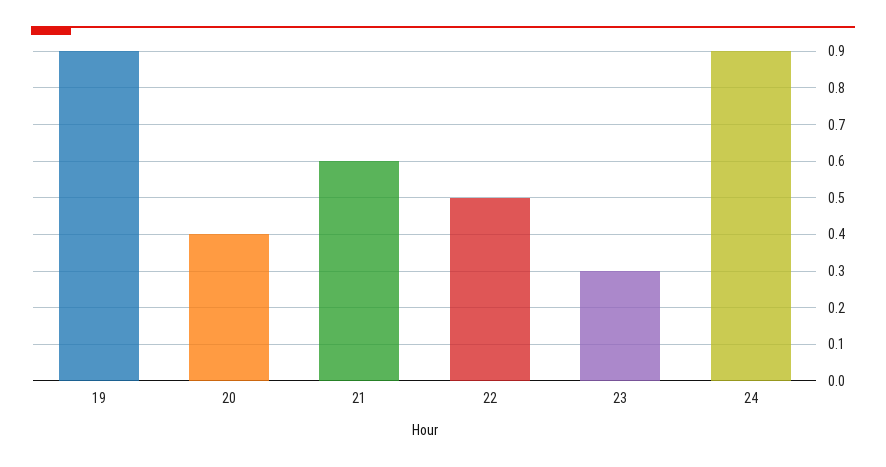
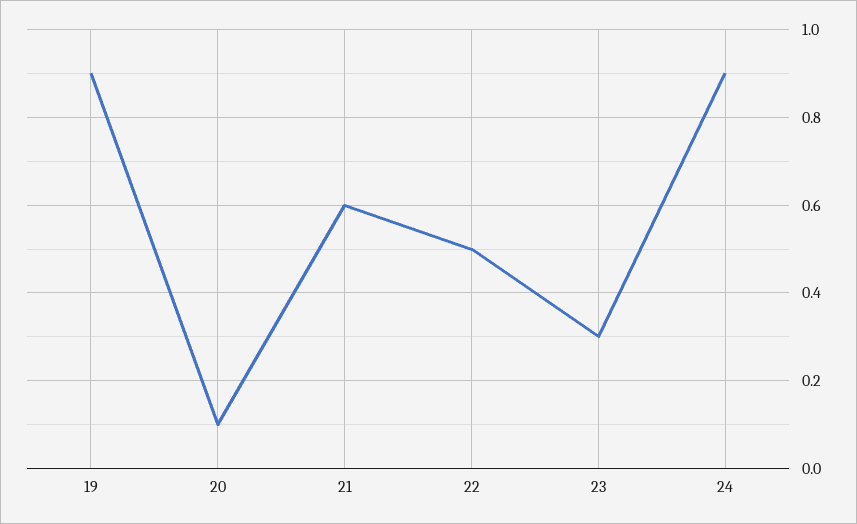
20: 0.4 -> 0.1

